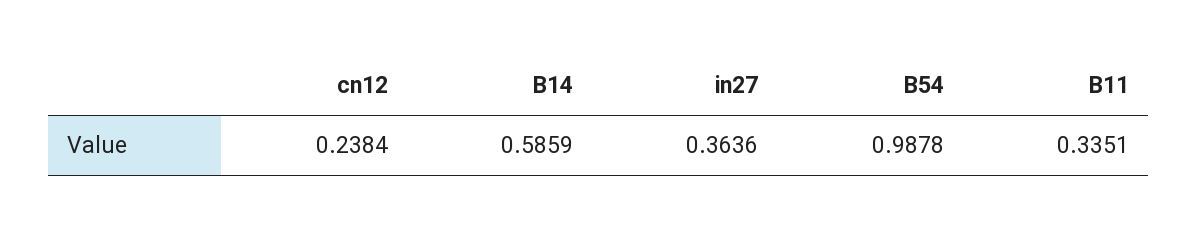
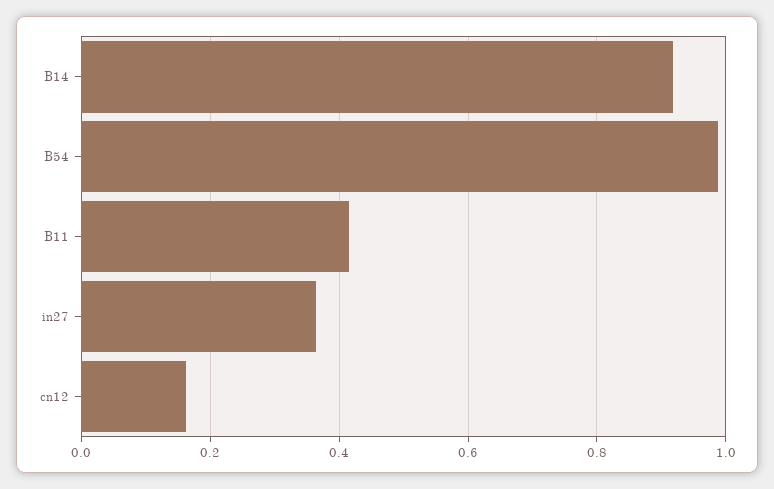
cn12: 0.2384 -> 0.16
B14: 0.5859 -> 0.92
B11: 0.3351 -> 0.42

